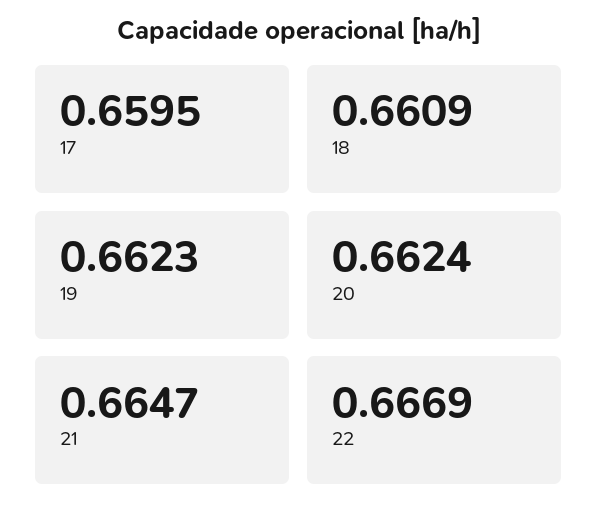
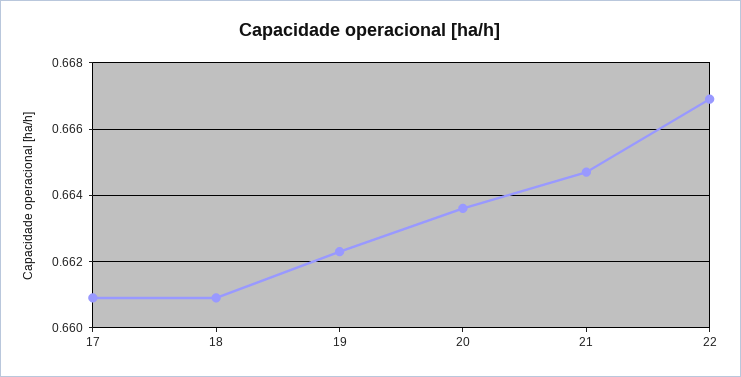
17: 0.6595 -> 0.661
20: 0.6624 -> 0.6635

